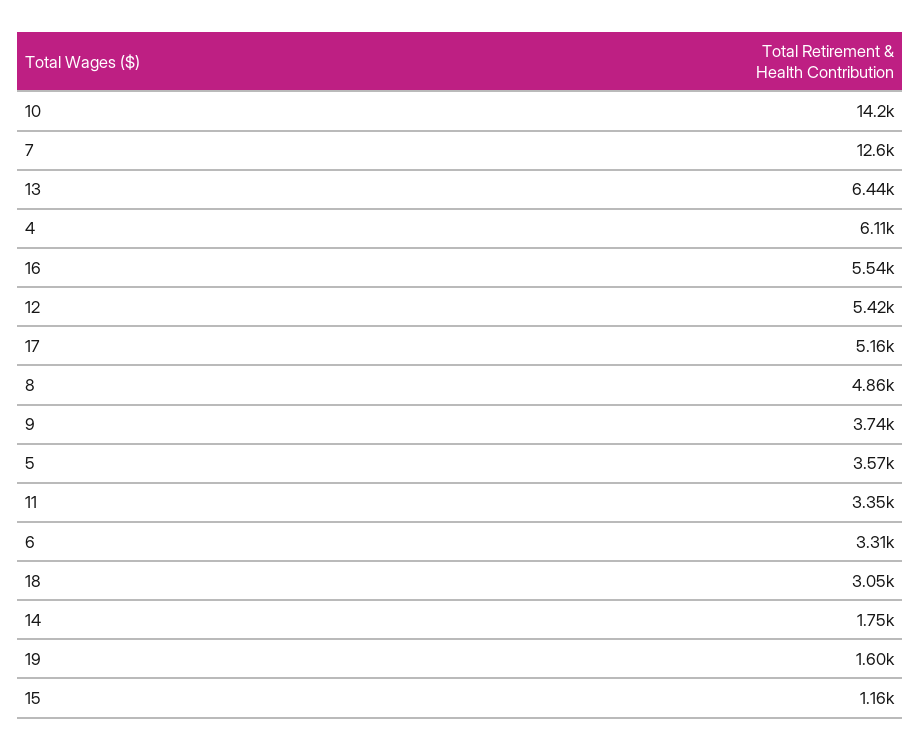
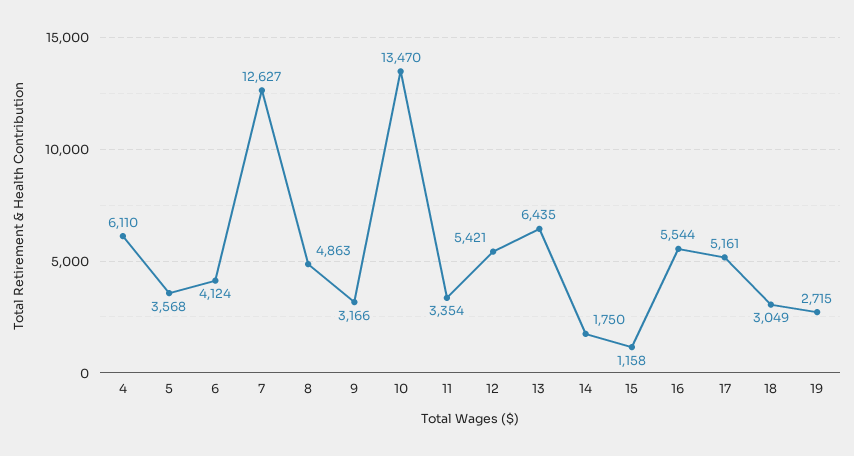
10: 14200 -> 13470
9: 3740 -> 3166
6: 3310 -> 4124
19: 1600 -> 2715

